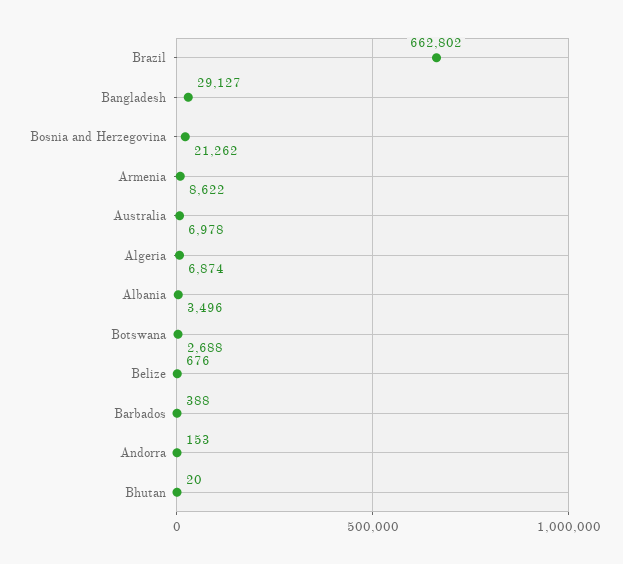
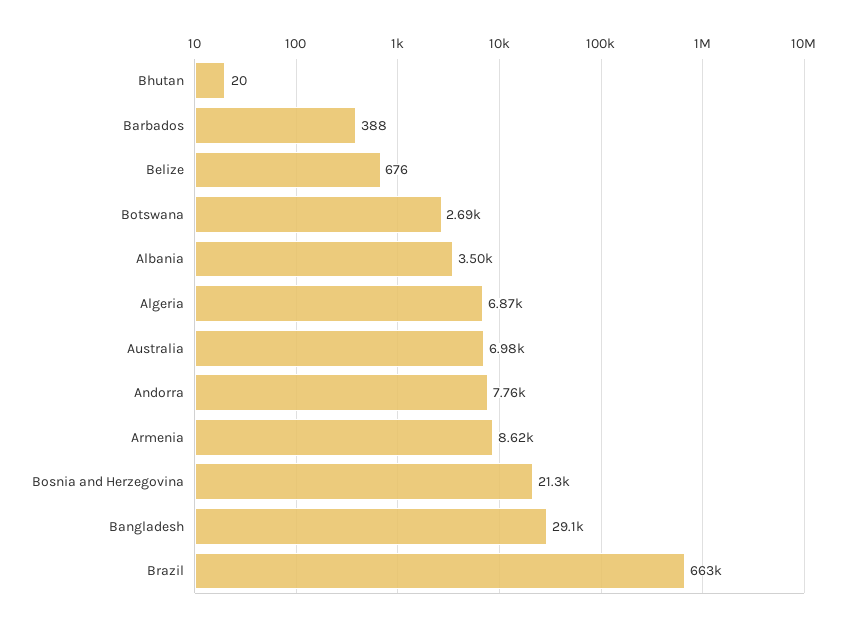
Andorra: 153 -> 7760

